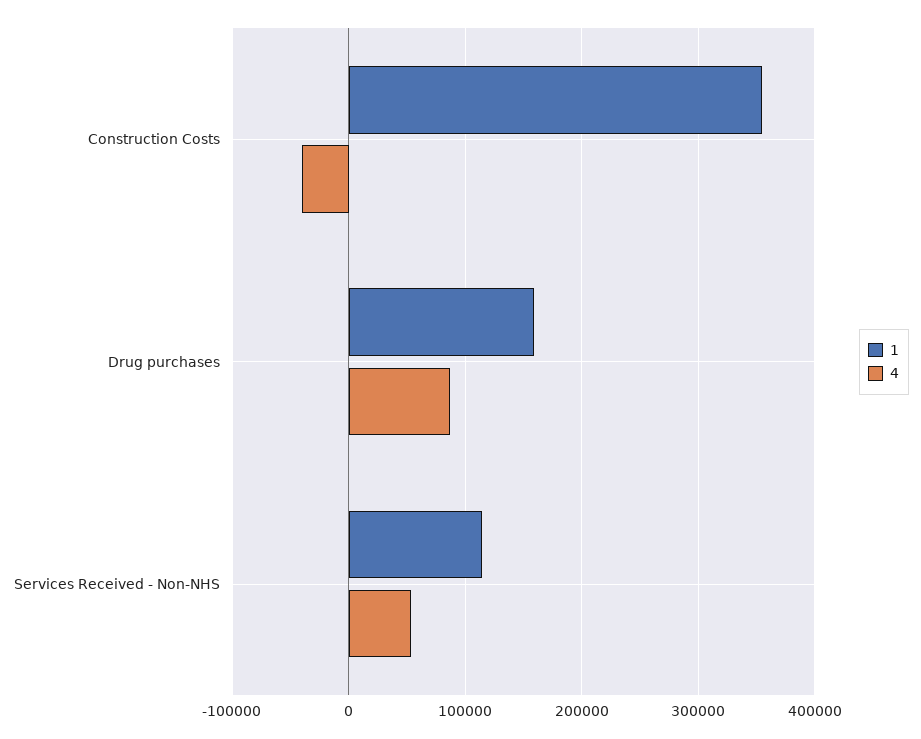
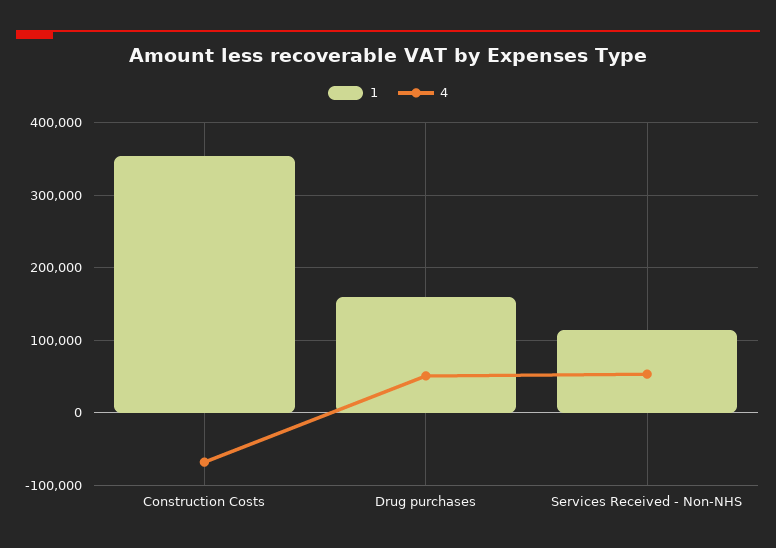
4, Construction Costs: -40000 -> -70000
4, Drug purchases: 90000 -> 50000

